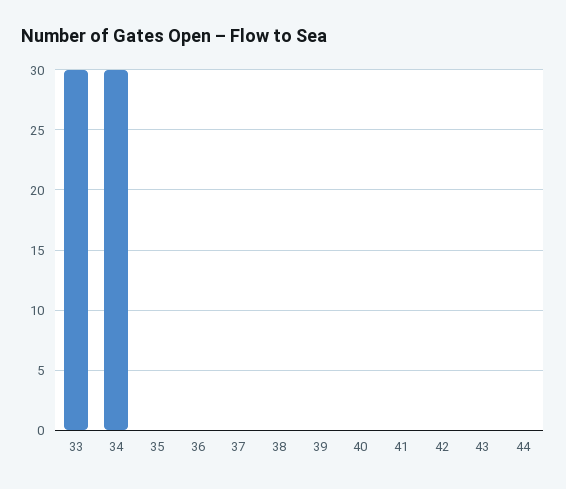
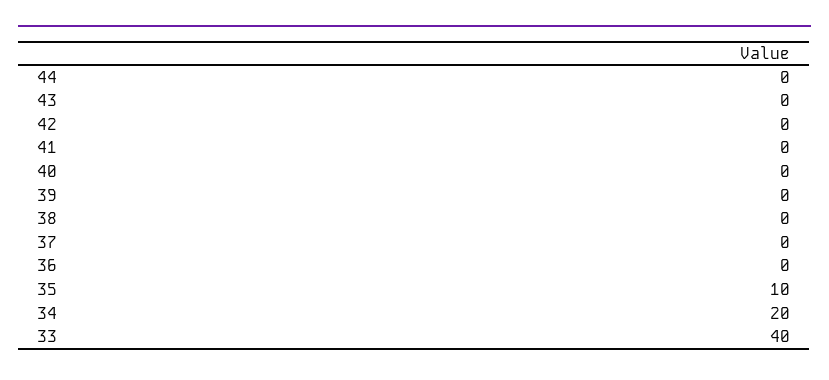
33: 30 -> 40
34: 30 -> 20
35: 0 -> 10

